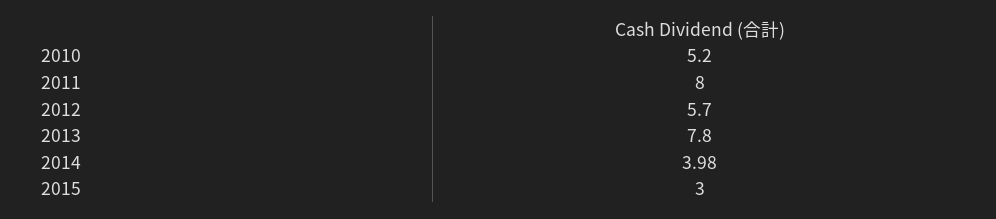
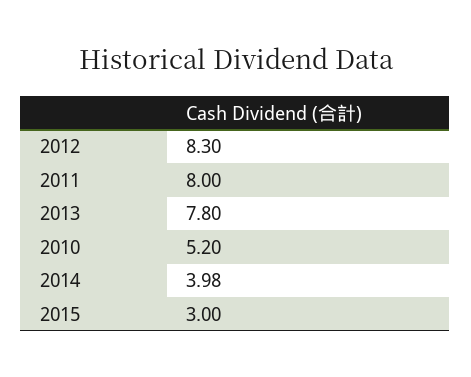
2012: 5.7 -> 8.3

